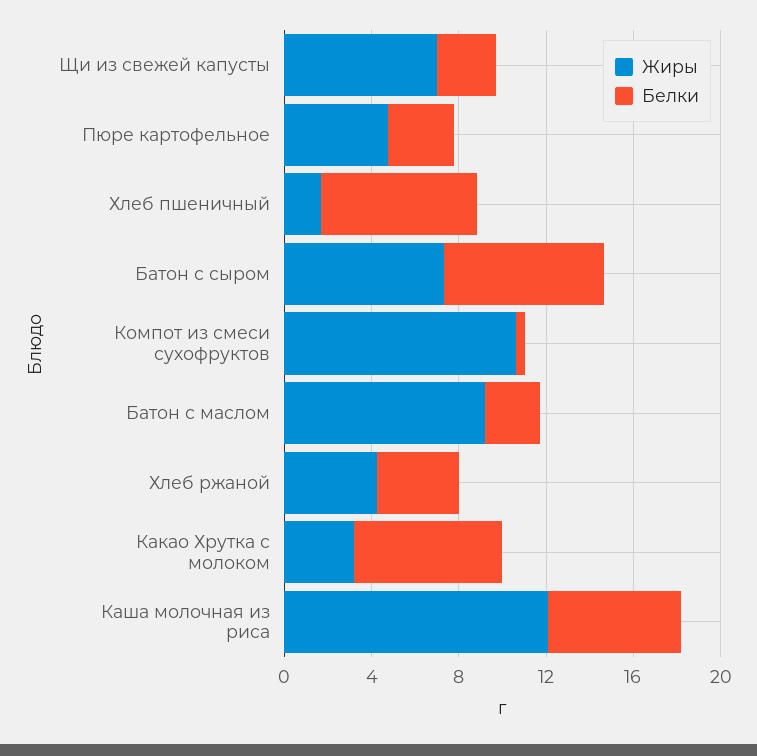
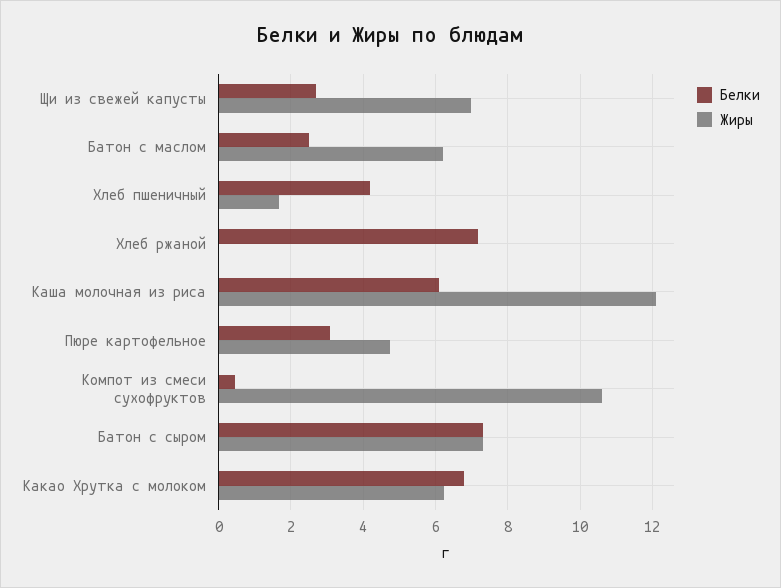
Белки, Хлеб пшеничный: 7 -> 4.2
Жиры, Батон с маслом: 9 -> 6.2
Жиры, Хлеб ржаной: 4 -> 0
Белки, Хлеб ржаной: 4 -> 7.2
Жиры, Какао Хрутка с молоком: 3 -> 6.2

